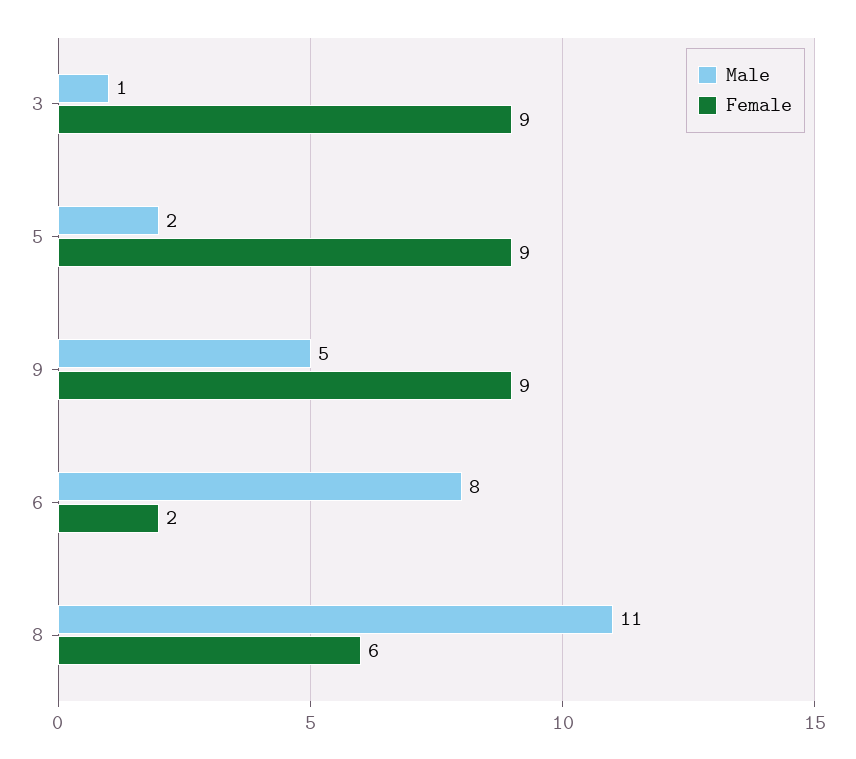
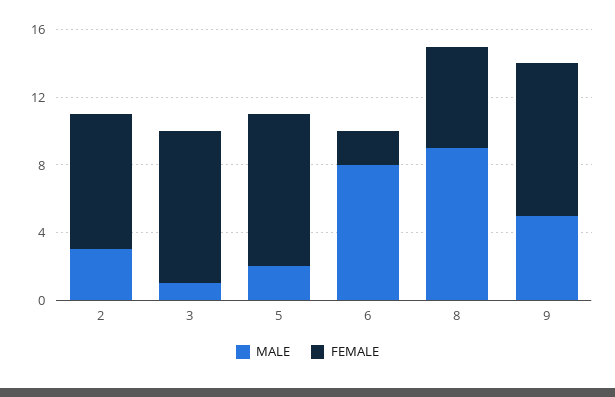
Male, 8: 11 -> 9
Male, 2: none -> 3
Female, 2: none -> 8

